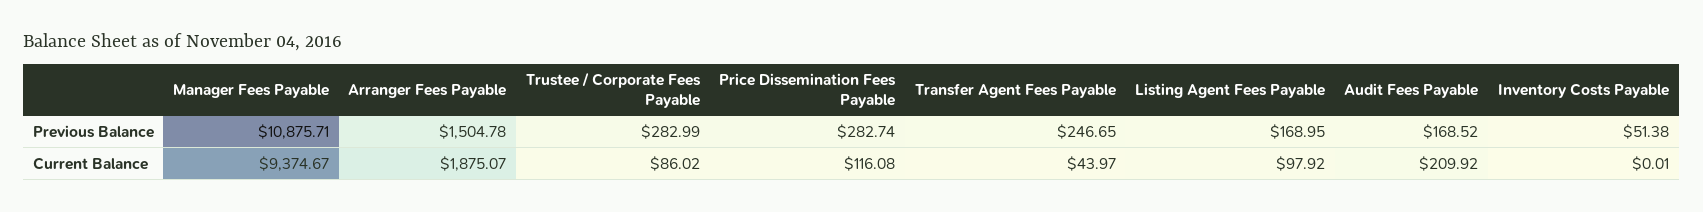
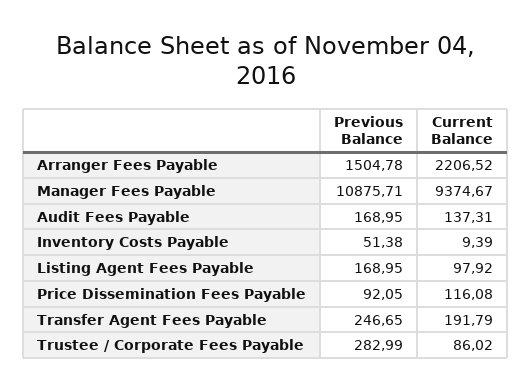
Price Dissemination Fees Payable, Previous Balance: 282.74 -> 92.05
Audit Fees Payable, Previous Balance: 168.52 -> 168.95
Arranger Fees Payable, Current Balance: 1875.07 -> 2206.52
Transfer Agent Fees Payable, Current Balance: 43.97 -> 191.79
Audit Fees Payable, Current Balance: 209.92 -> 137.31
Inventory Costs Payable, Current Balance: 0.01 -> 9.39

